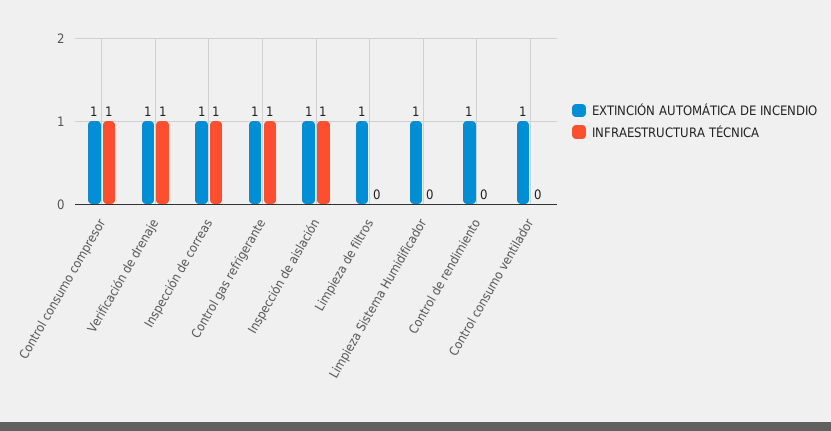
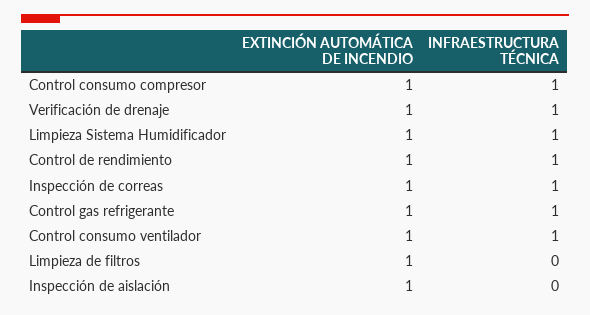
INFRAESTRUCTURA TÉCNICA, Inspección de aislación: 1 -> 0
INFRAESTRUCTURA TÉCNICA, Limpieza Sistema Humidificador: 0 -> 1
INFRAESTRUCTURA TÉCNICA, Control de rendimiento: 0 -> 1
INFRAESTRUCTURA TÉCNICA, Control consumo ventilador: 0 -> 1

